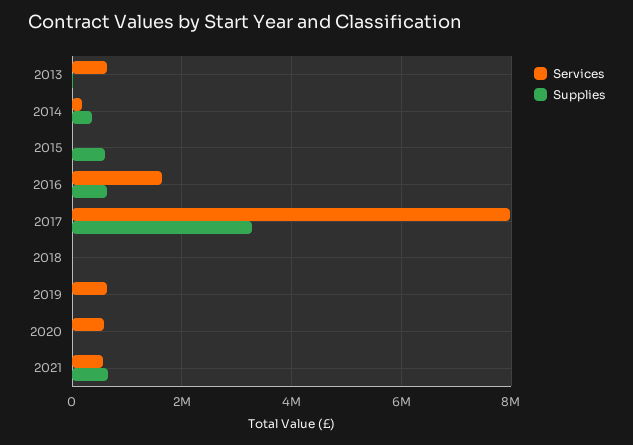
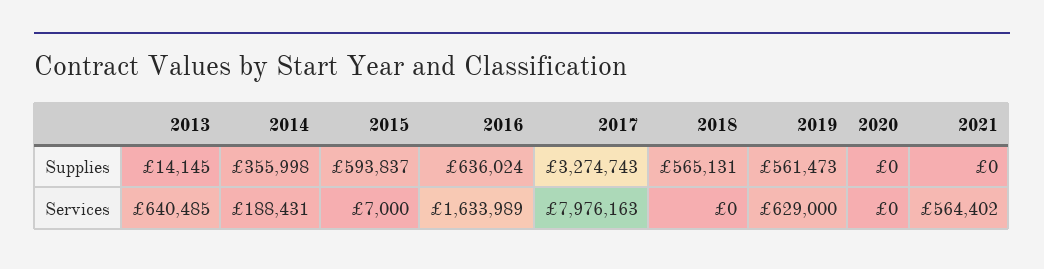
Supplies, 2018: 0 -> 565131
Supplies, 2019: 0 -> 561473
Services, 2020: 600000 -> 0
Supplies, 2021: 600000 -> 0

